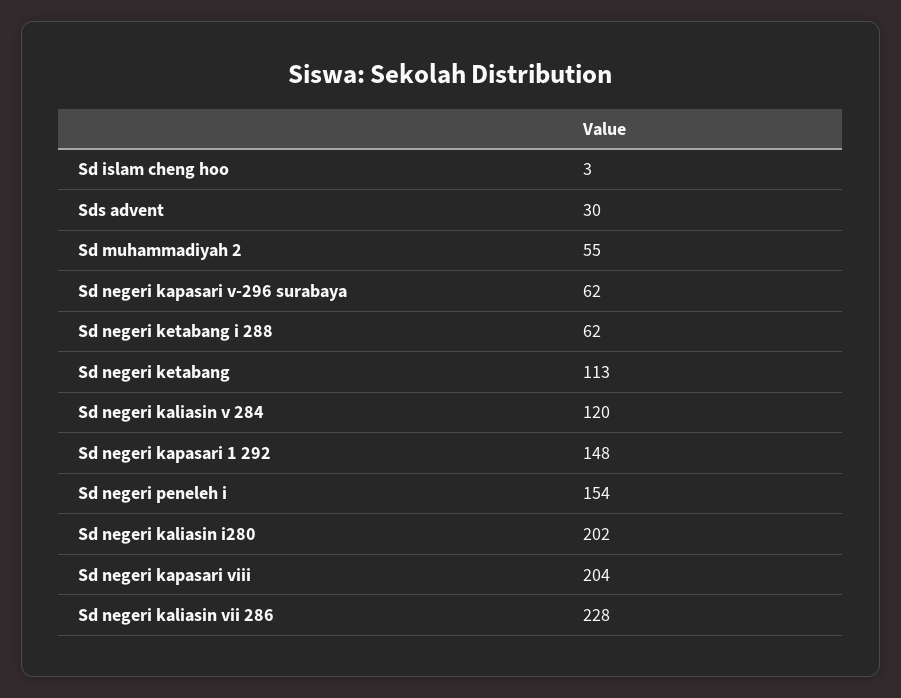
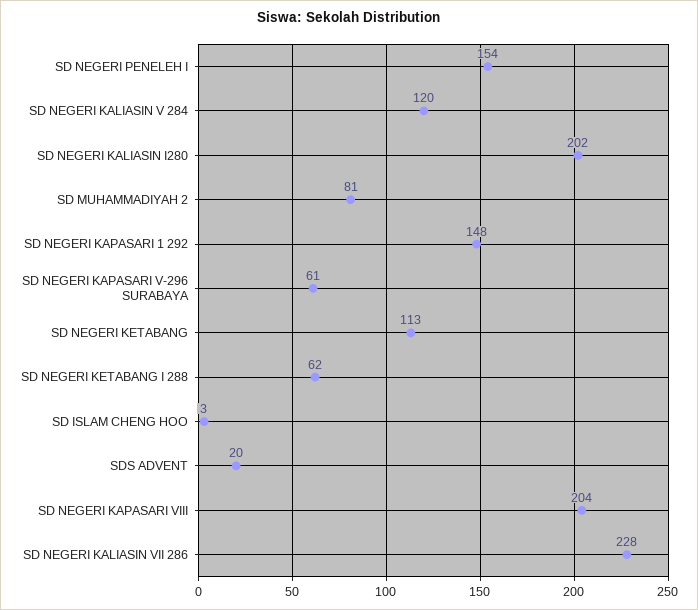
Sds advent: 30 -> 20
Sd muhammadiyah 2: 55 -> 81
Sd negeri kapasari v-296 surabaya: 62 -> 61

